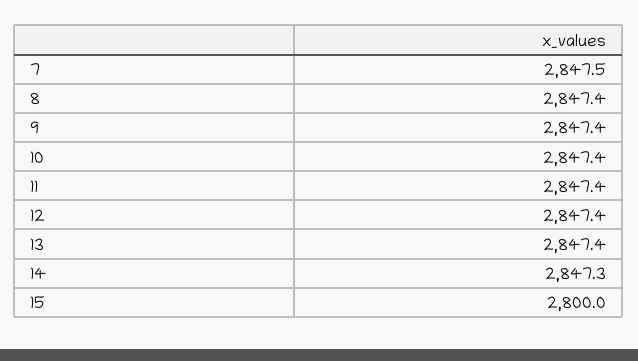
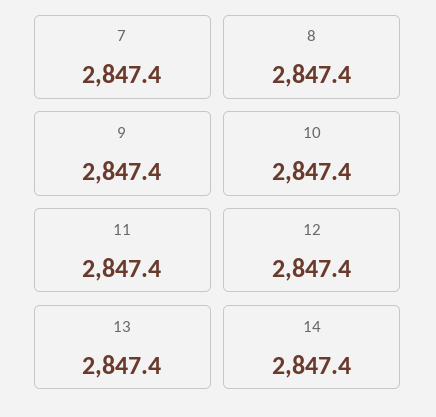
7: 2847.5 -> 2847.4
14: 2847.3 -> 2847.4
15: 2800 -> none

